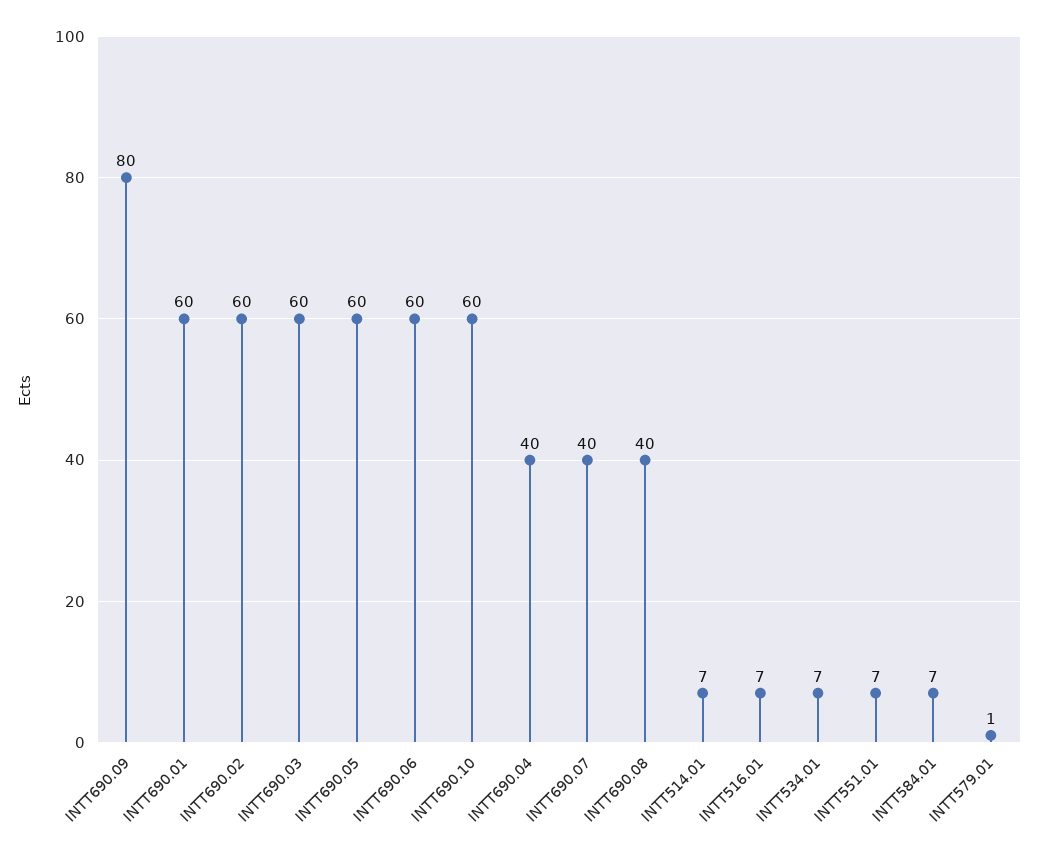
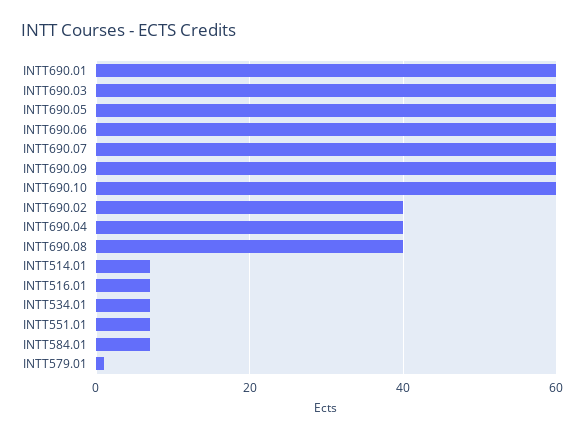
INTT690.09: 80 -> 60
INTT690.02: 60 -> 40
INTT690.07: 40 -> 60

